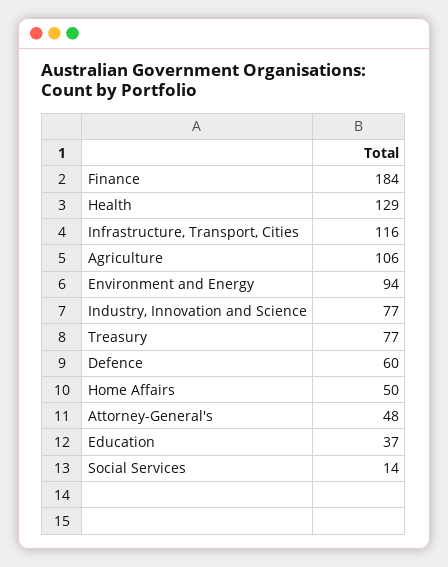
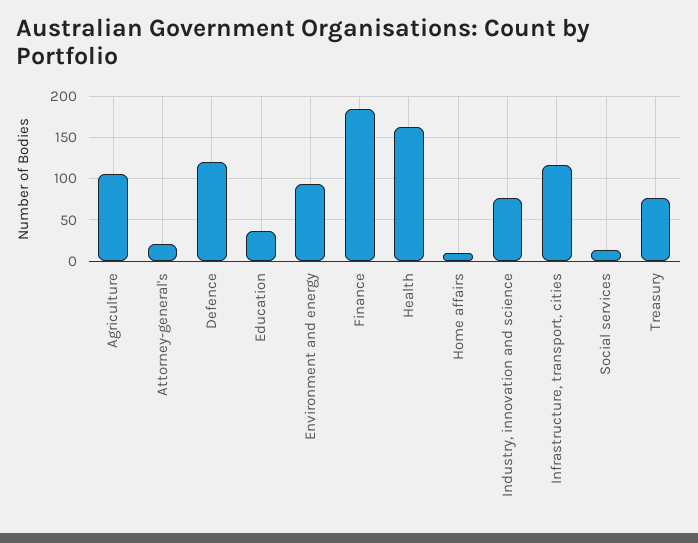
Health: 129 -> 160
Defence: 60 -> 120
Home Affairs: 50 -> 10
Attorney-General's: 48 -> 20

